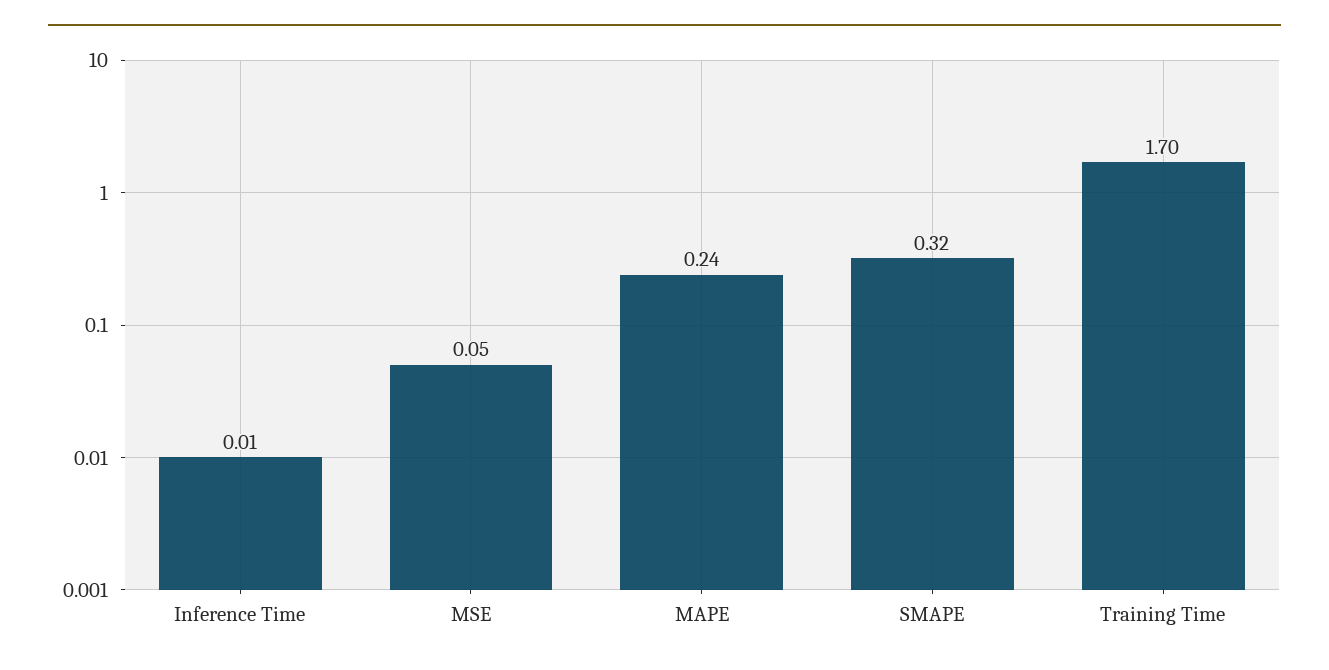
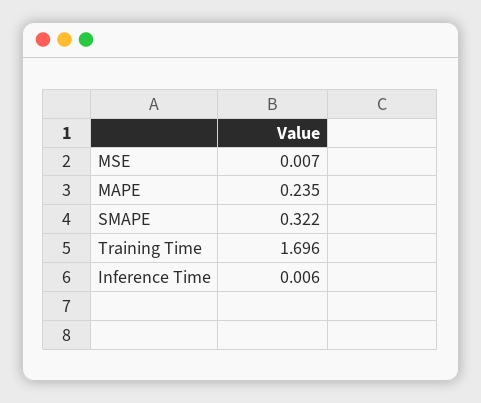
MSE: 0.05 -> 0.007

